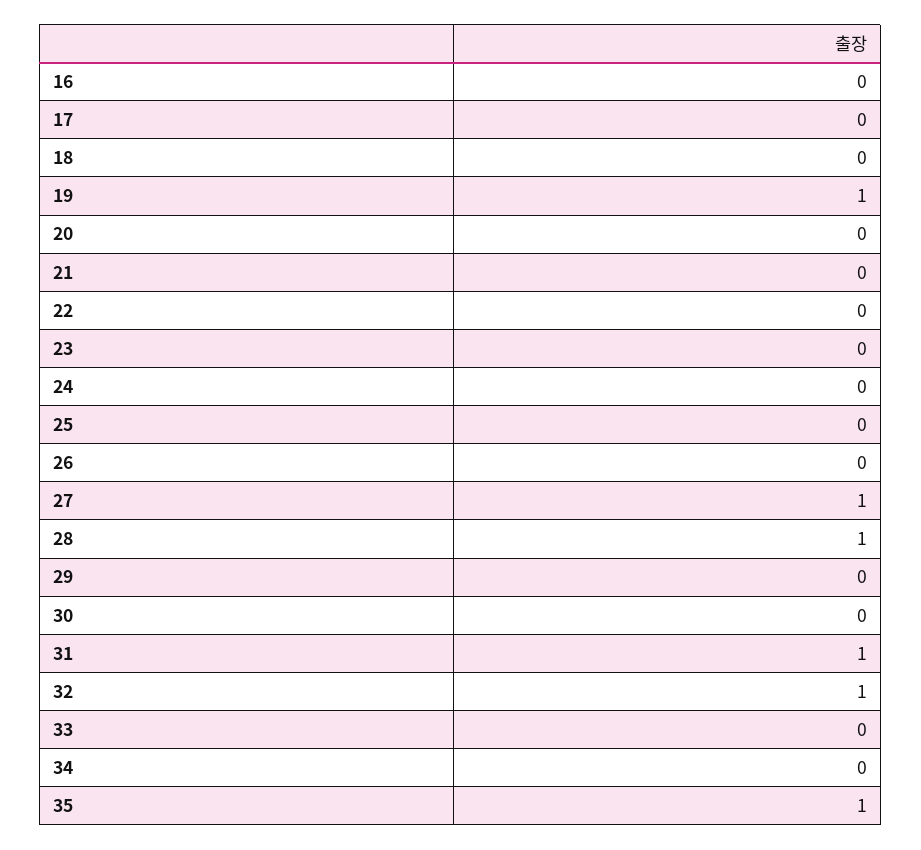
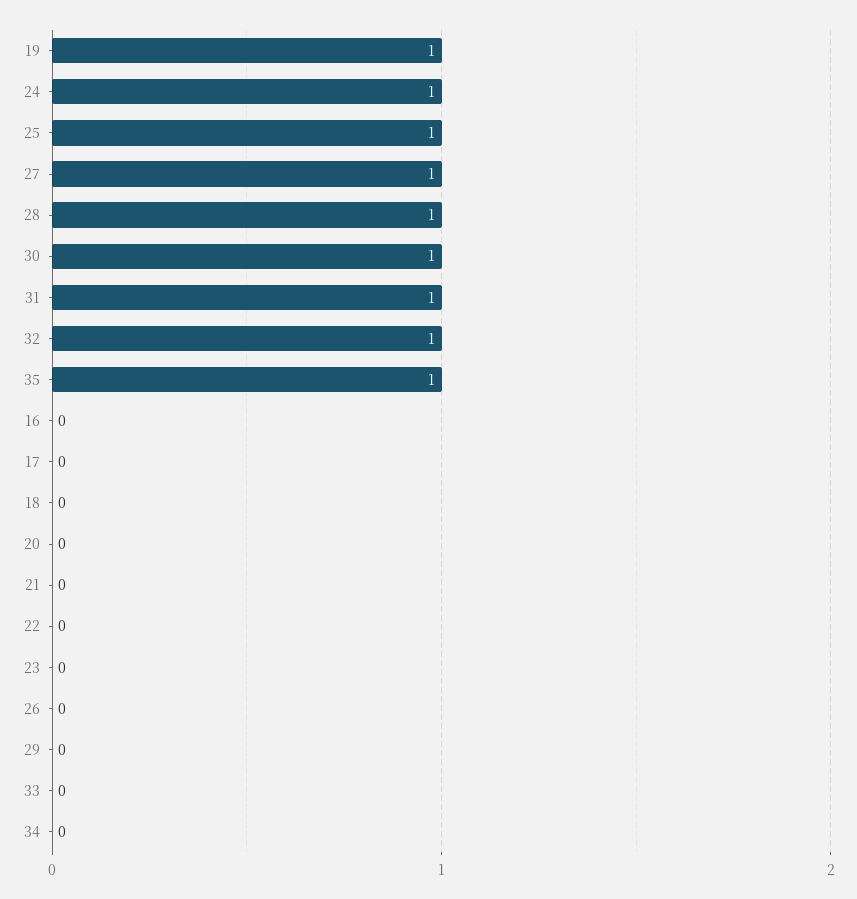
24: 0 -> 1
25: 0 -> 1
30: 0 -> 1

